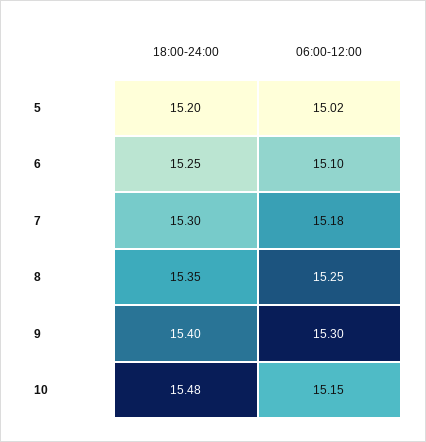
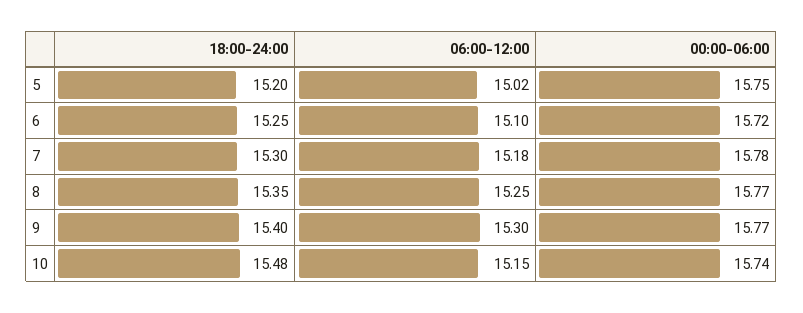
00:00-06:00, 5: none -> 15.75
00:00-06:00, 6: none -> 15.72
00:00-06:00, 7: none -> 15.78
00:00-06:00, 8: none -> 15.77
00:00-06:00, 9: none -> 15.77
00:00-06:00, 10: none -> 15.74

